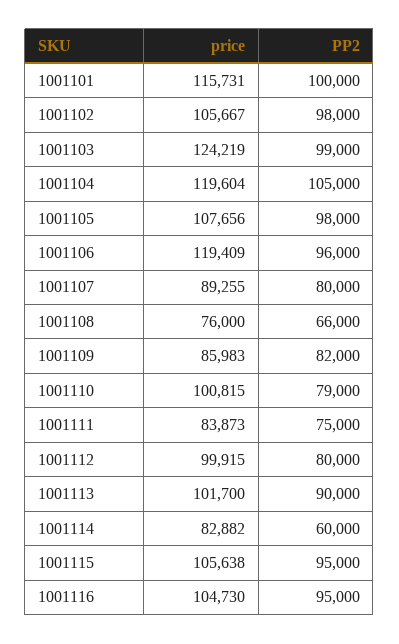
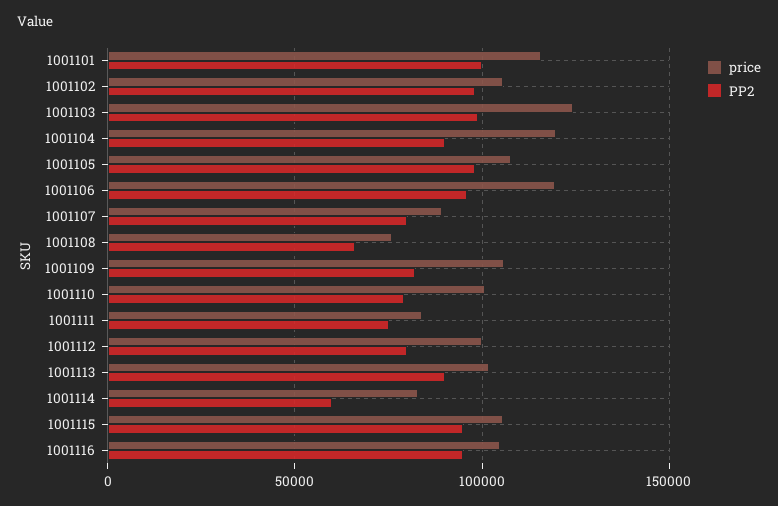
PP2, 1001104: 105000 -> 90000
price, 1001109: 85983 -> 105000

